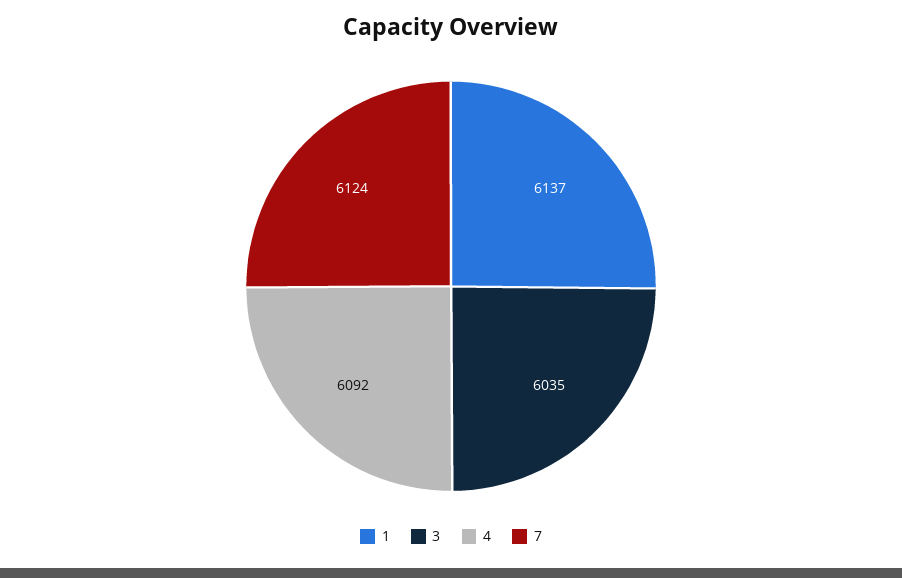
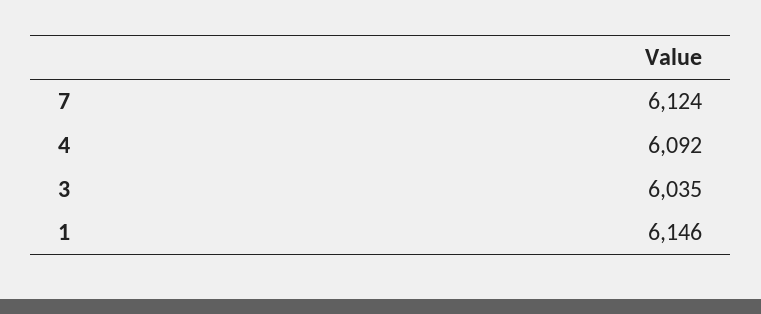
1: 6137 -> 6146

